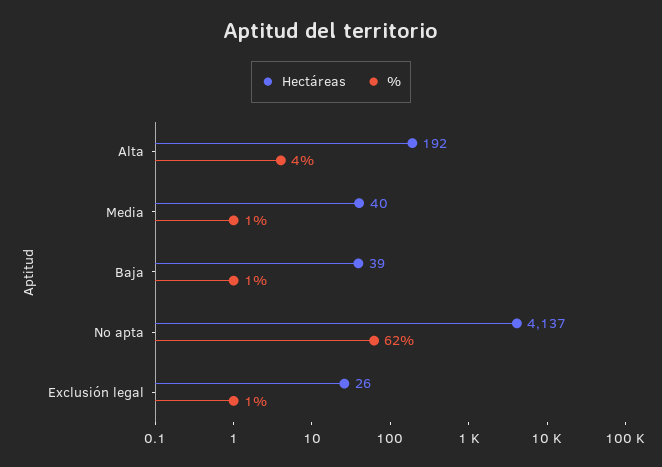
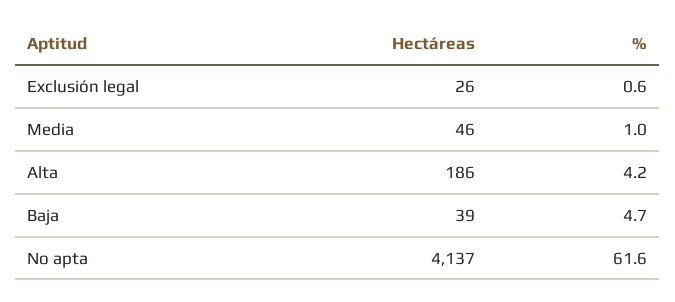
Hectáreas, Alta: 192 -> 186
Hectáreas, Media: 40 -> 46
%, Baja: 1 -> 4.7

